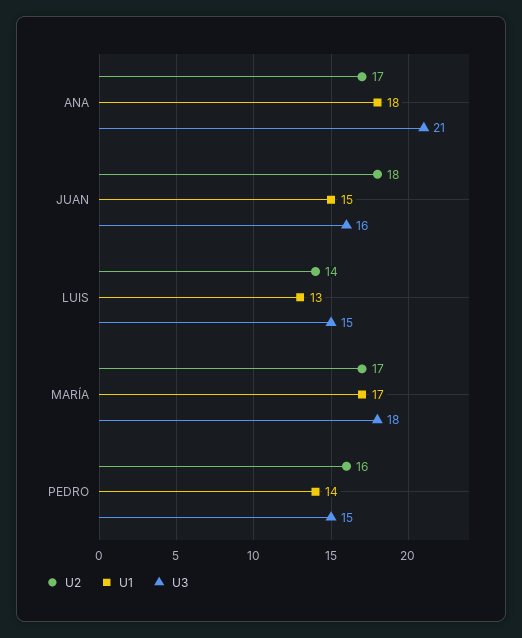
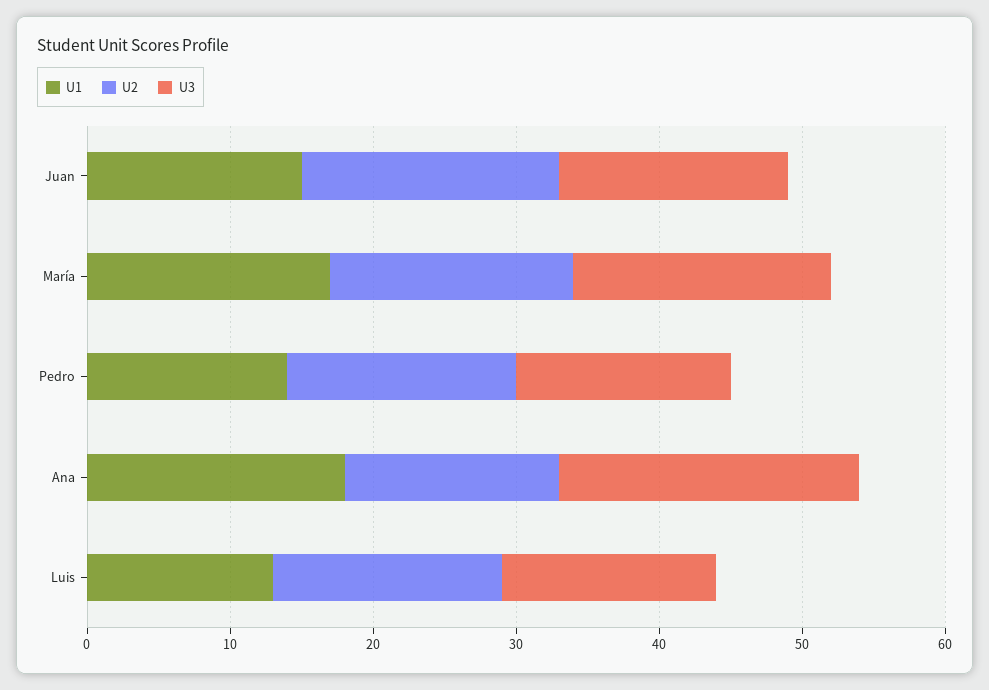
U2, ANA: 17 -> 15
U2, LUIS: 14 -> 16

